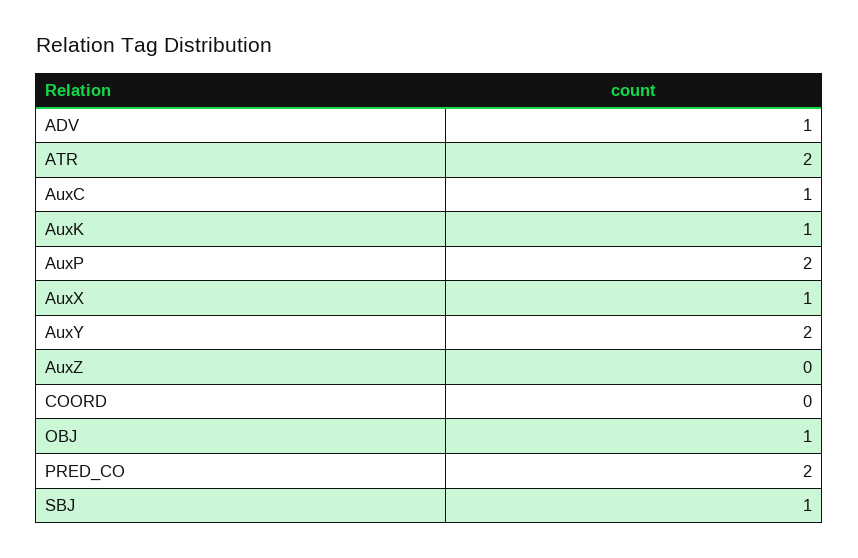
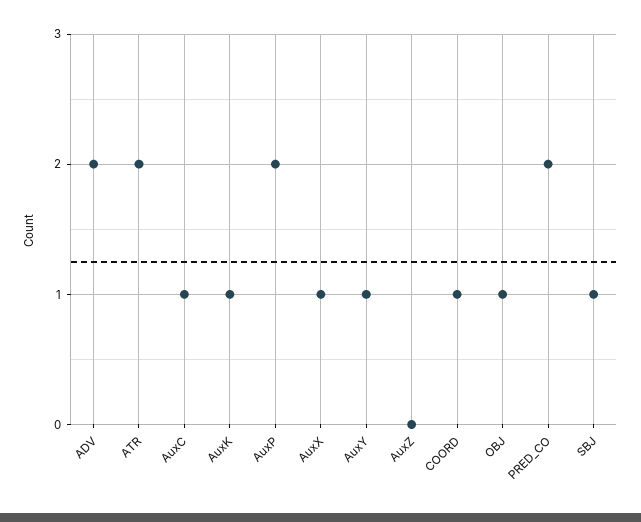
ADV: 1 -> 2
AuxY: 2 -> 1
COORD: 0 -> 1

